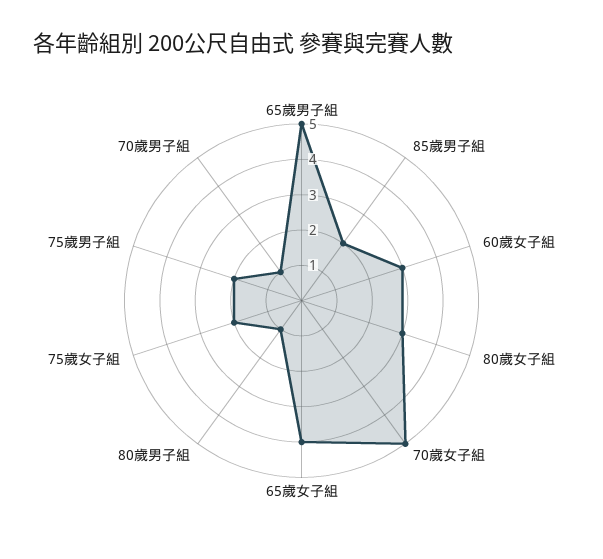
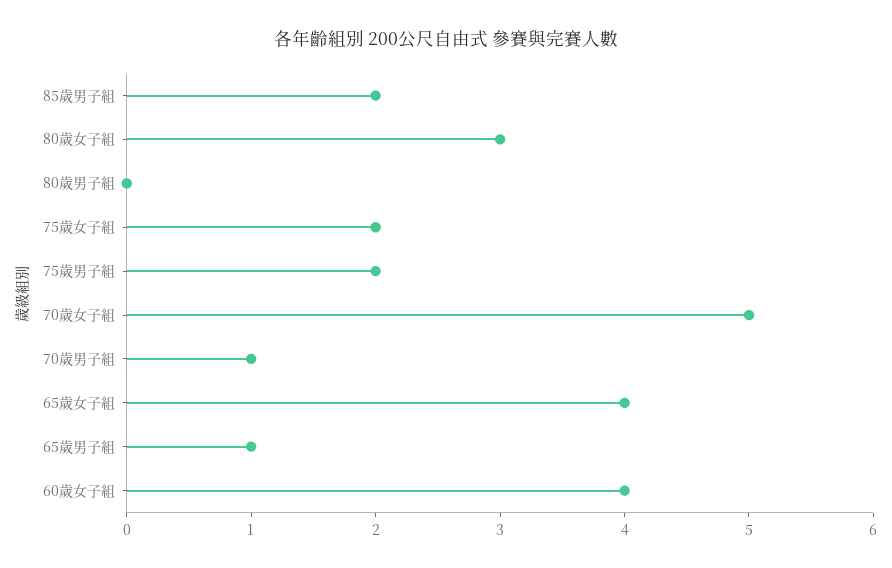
65歲男子組: 5 -> 1
60歲女子組: 3 -> 4
80歲男子組: 1 -> 0

